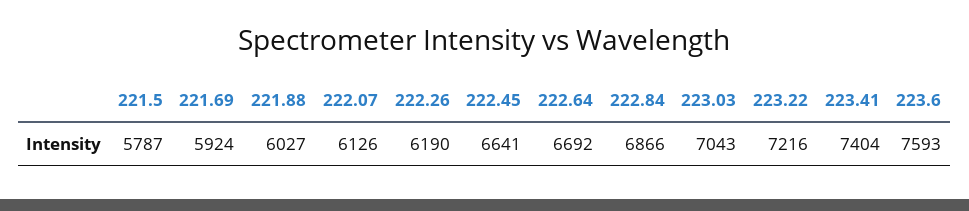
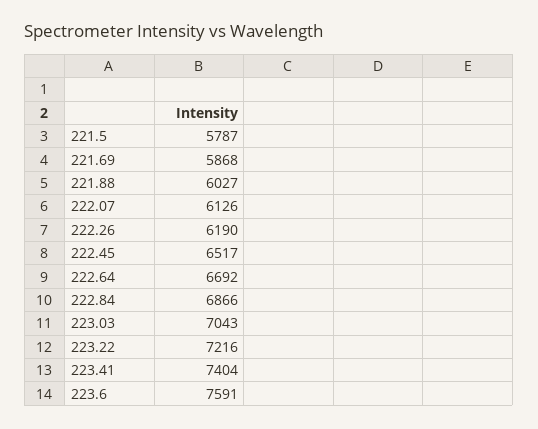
221.69: 5924 -> 5868
222.45: 6641 -> 6517
223.6: 7593 -> 7591

